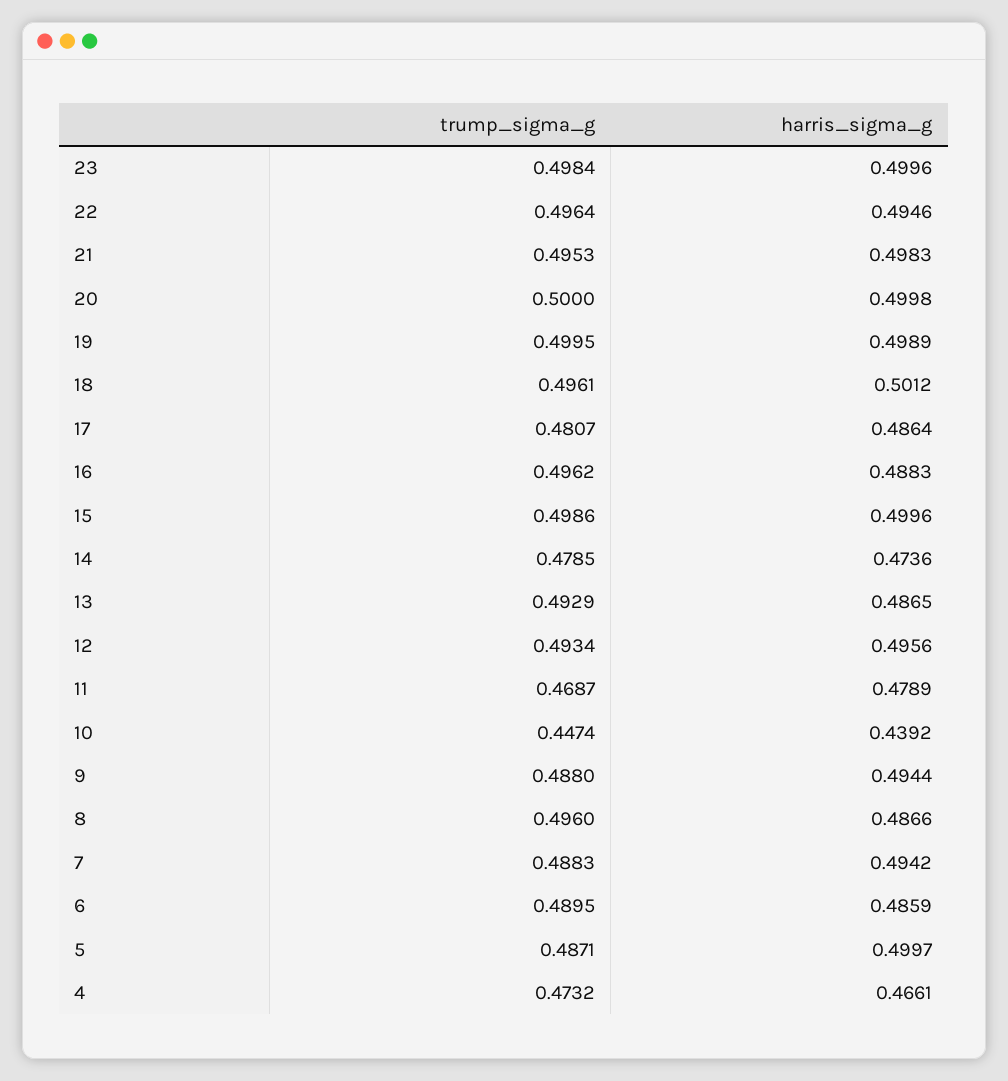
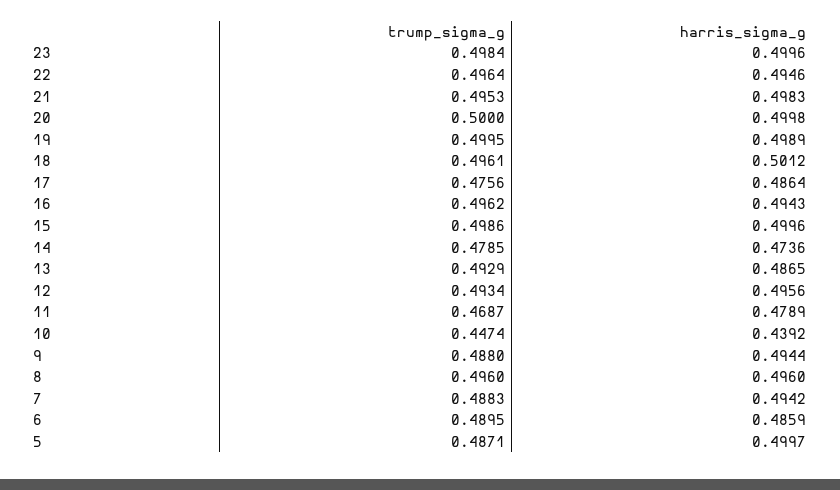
trump_sigma_g, 17: 0.4807 -> 0.4756
harris_sigma_g, 16: 0.4883 -> 0.4943
harris_sigma_g, 8: 0.4866 -> 0.496
trump_sigma_g, 4: 0.4732 -> none
harris_sigma_g, 4: 0.4661 -> none

